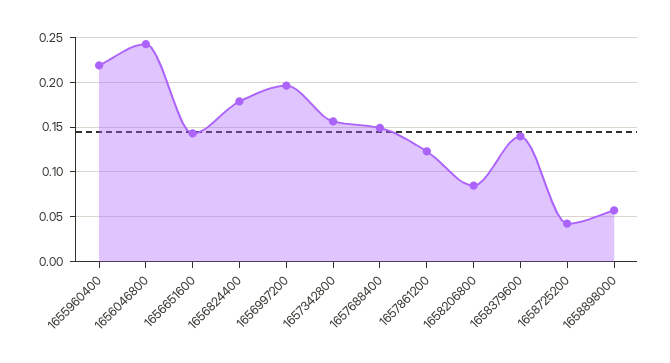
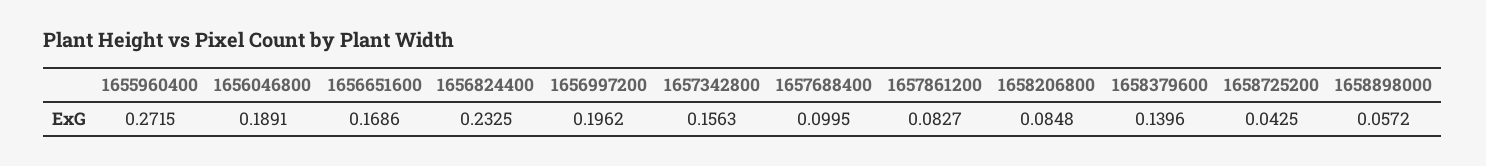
1655960400: 0.22 -> 0.2715
1656046800: 0.24 -> 0.1891
1656651600: 0.14 -> 0.1686
1656824400: 0.18 -> 0.2325
1657688400: 0.15 -> 0.0995
1657861200: 0.12 -> 0.0827

